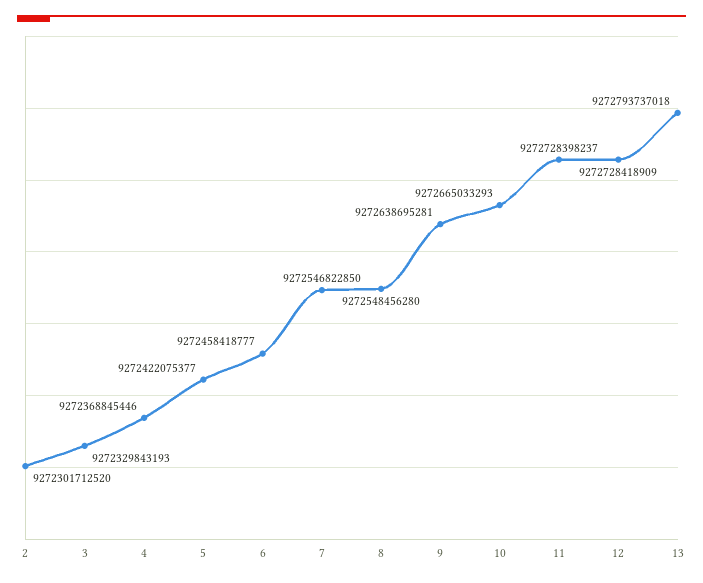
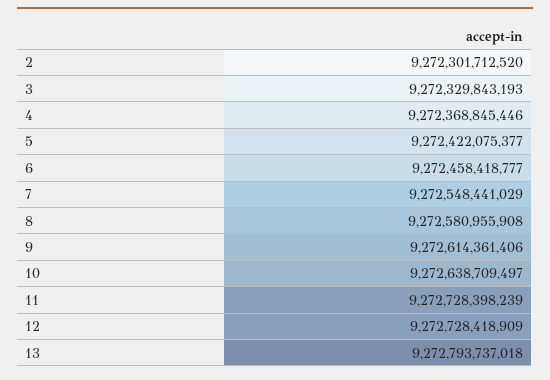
7: 9272546822850 -> 9272548441029
8: 9272548456280 -> 9272580955908
9: 9272638695281 -> 9272614361406
10: 9272665033293 -> 9272638709497
11: 9272728398237 -> 9272728398239

